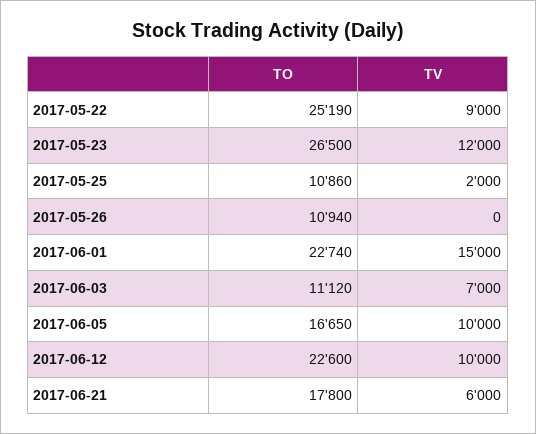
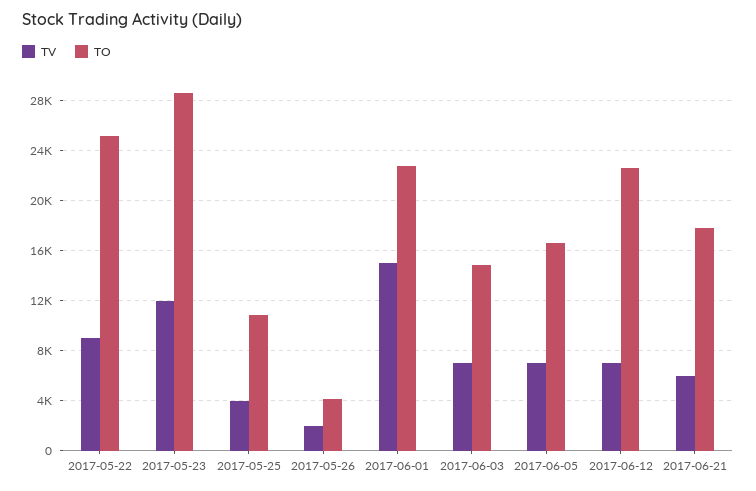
TO, 2017-05-23: 26500 -> 28500
TV, 2017-05-25: 2000 -> 4000
TO, 2017-05-26: 10940 -> 4000
TV, 2017-05-26: 0 -> 2000
TO, 2017-06-03: 11120 -> 15000
TV, 2017-06-05: 10000 -> 7000
TV, 2017-06-12: 10000 -> 7000

